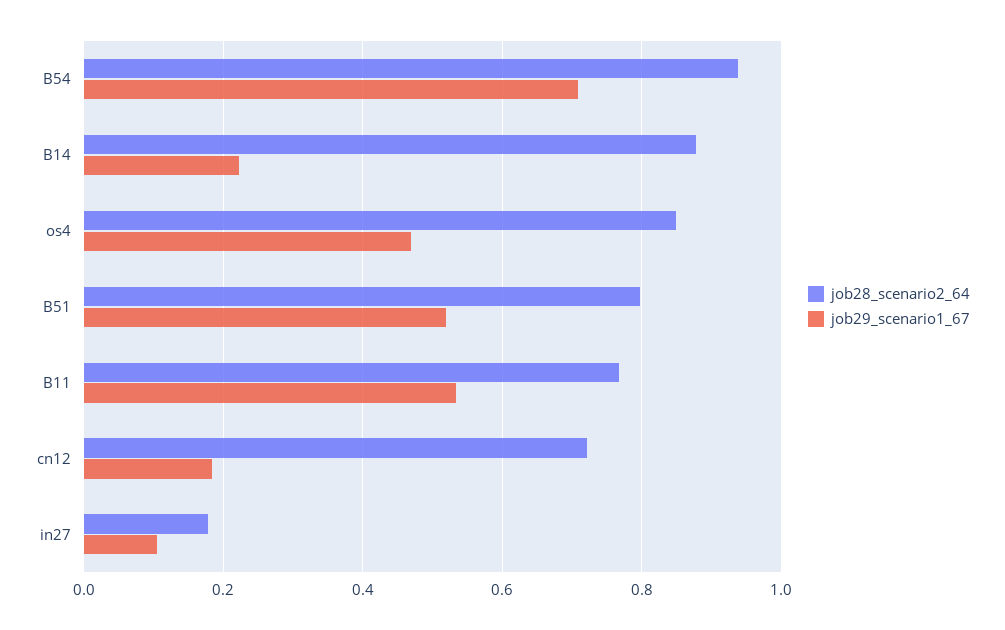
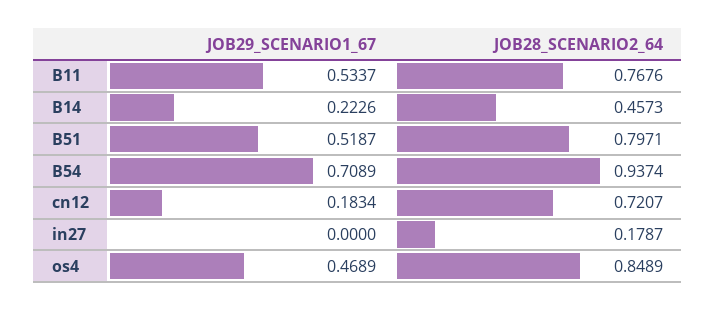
job28_scenario2_64, B14: 0.88 -> 0.4573
job29_scenario1_67, in27: 0.1 -> 0

